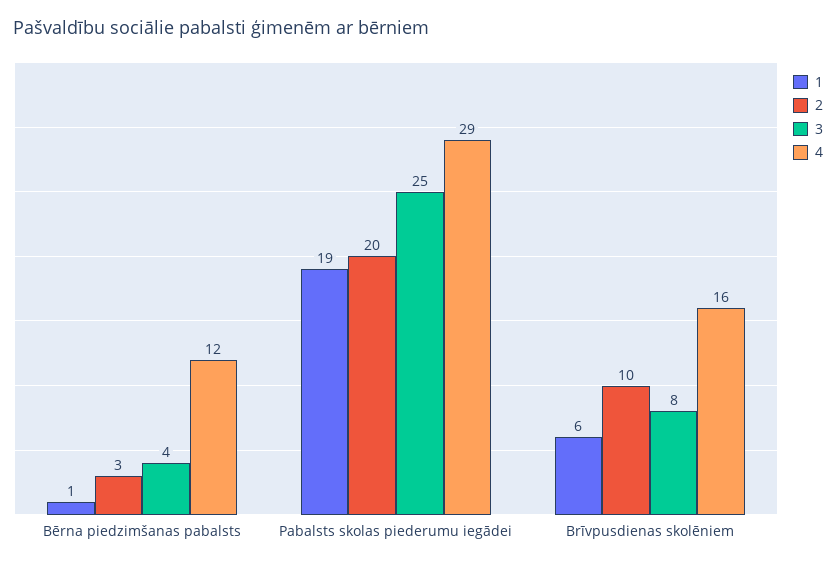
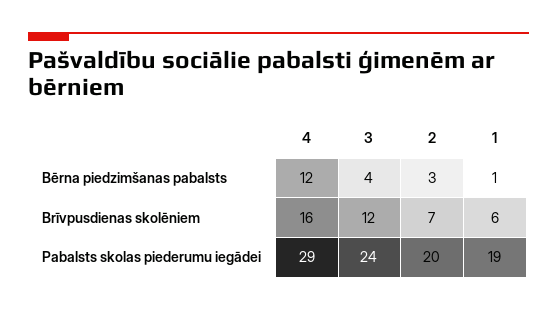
3, Pabalsts skolas piederumu iegādei: 25 -> 24
2, Brīvpusdienas skolēniem: 10 -> 7
3, Brīvpusdienas skolēniem: 8 -> 12

